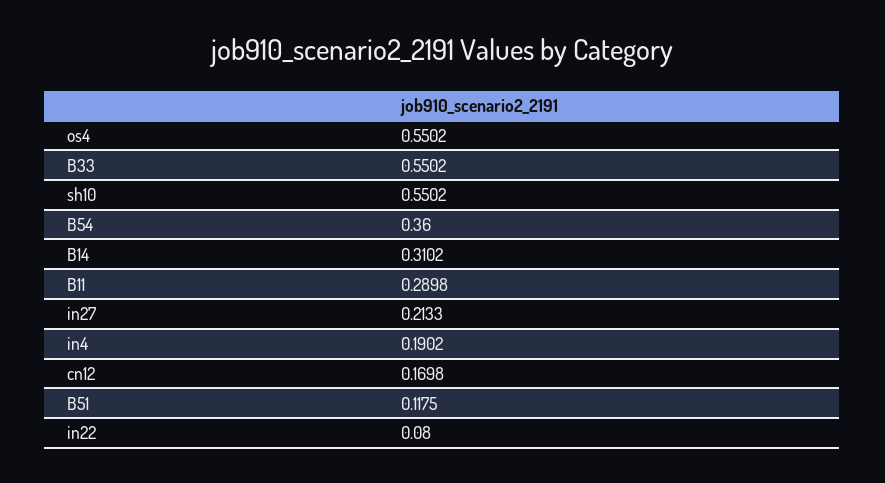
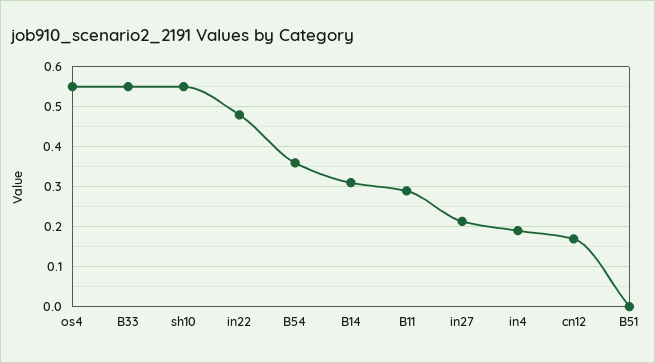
B51: 0.1175 -> 0
in22: 0.08 -> 0.48

